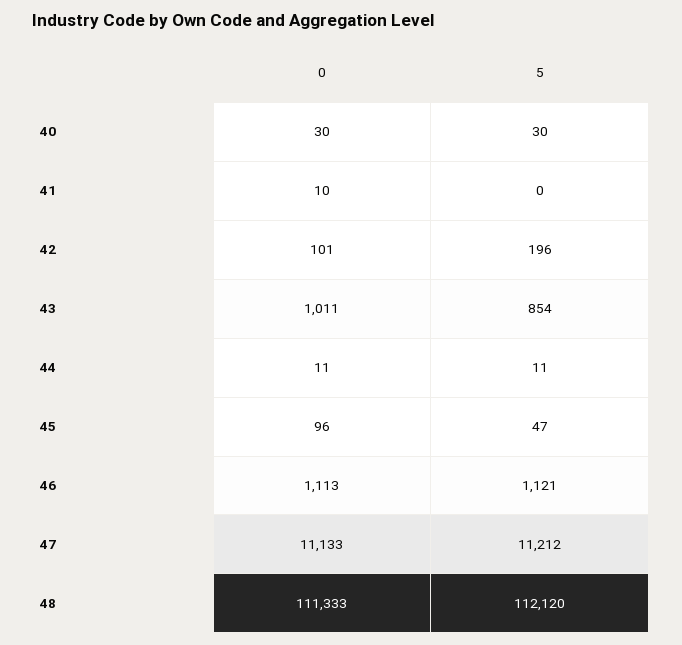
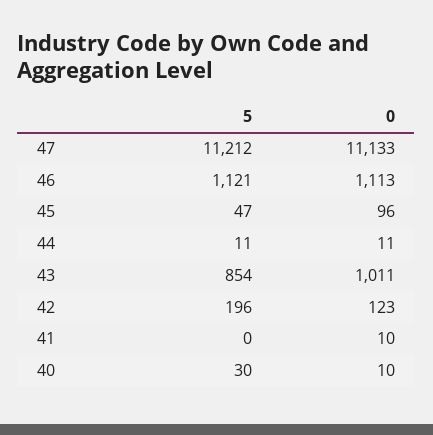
0, 40: 30 -> 10
0, 42: 101 -> 123
0, 48: 111333 -> none
5, 48: 112120 -> none

